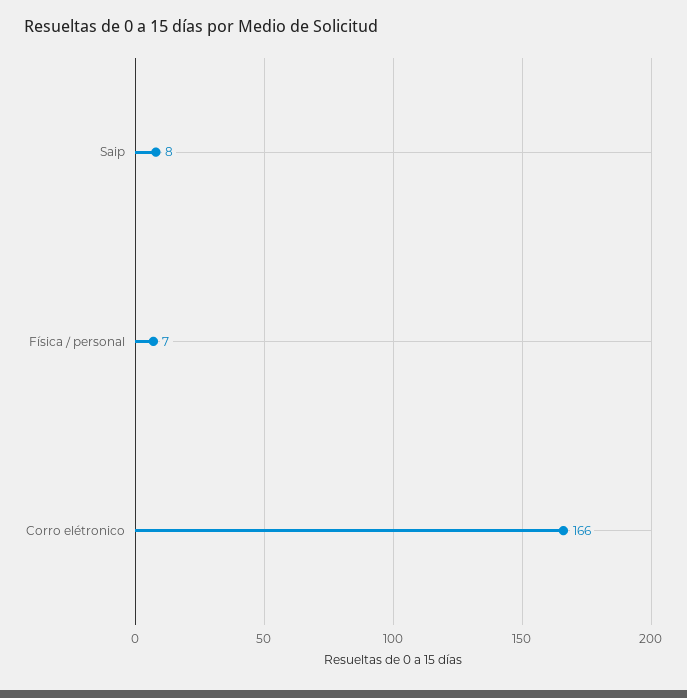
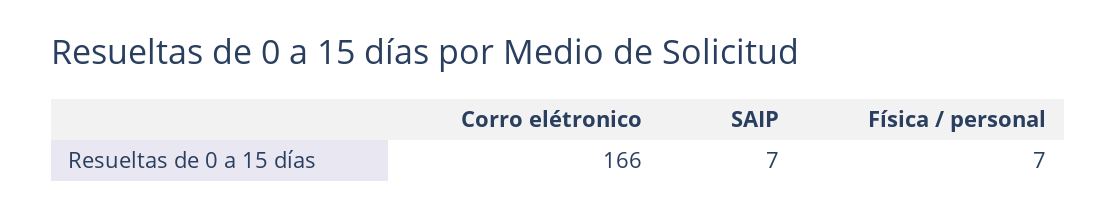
Saip: 8 -> 7

